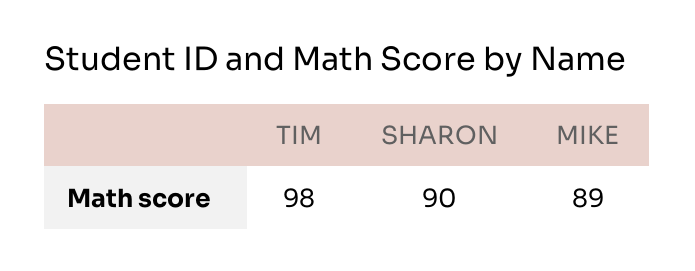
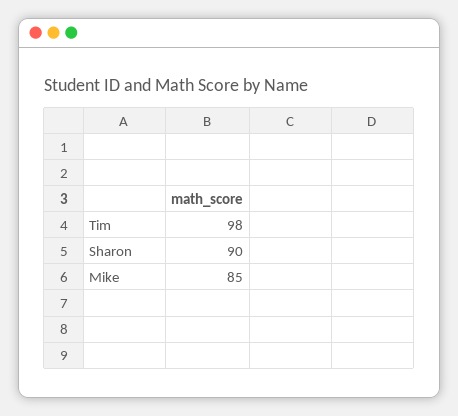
MIKE: 89 -> 85

